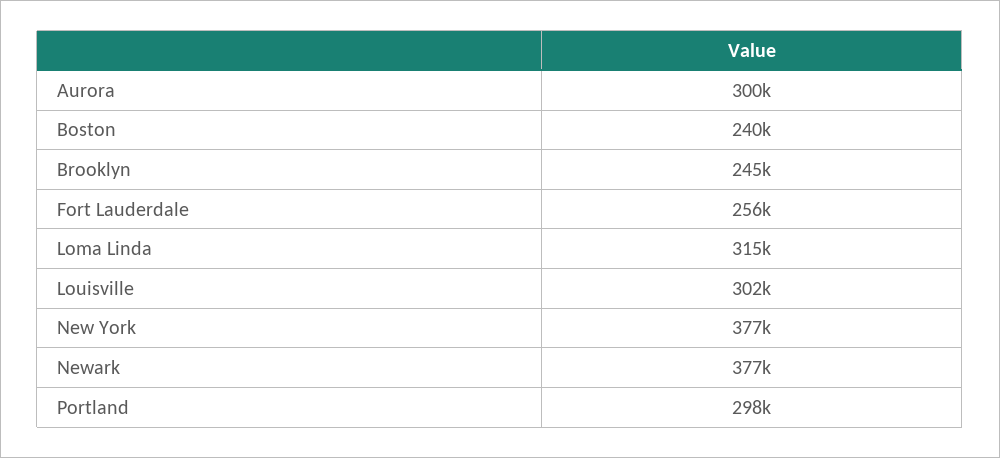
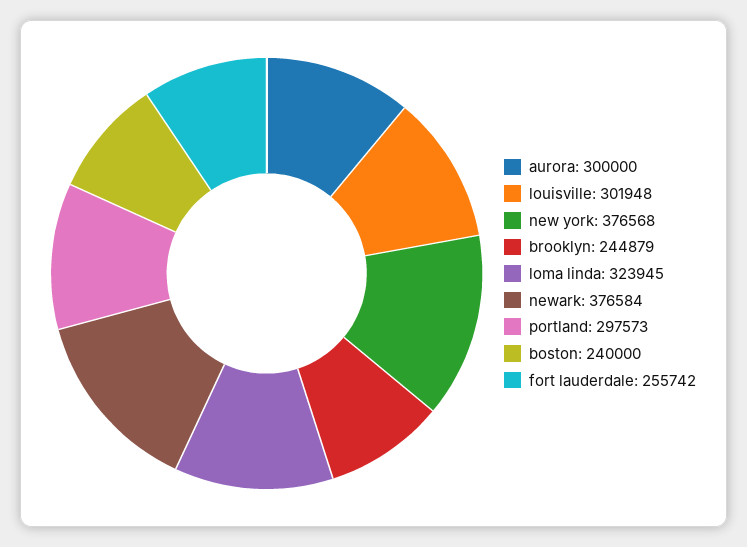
Loma Linda: 315000 -> 323945

